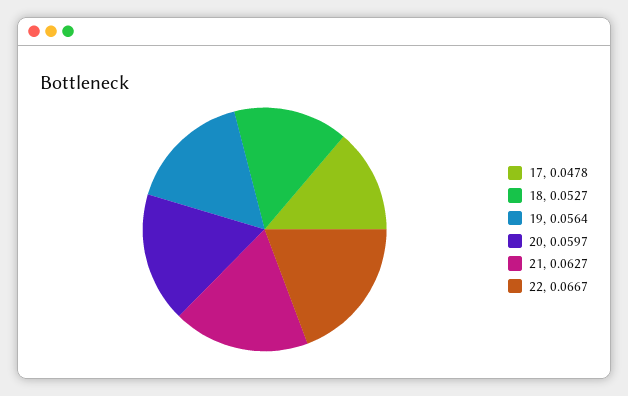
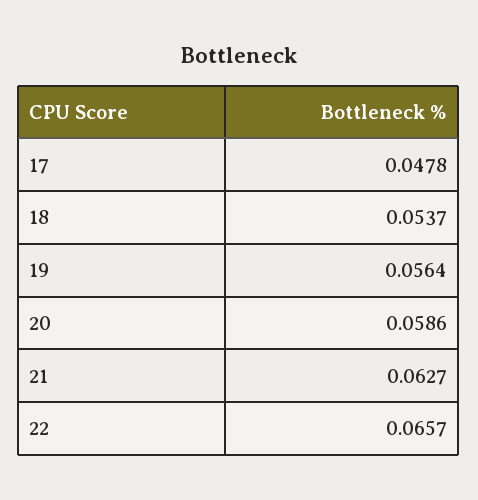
18: 0.0527 -> 0.0537
20: 0.0597 -> 0.0586
22: 0.0667 -> 0.0657

